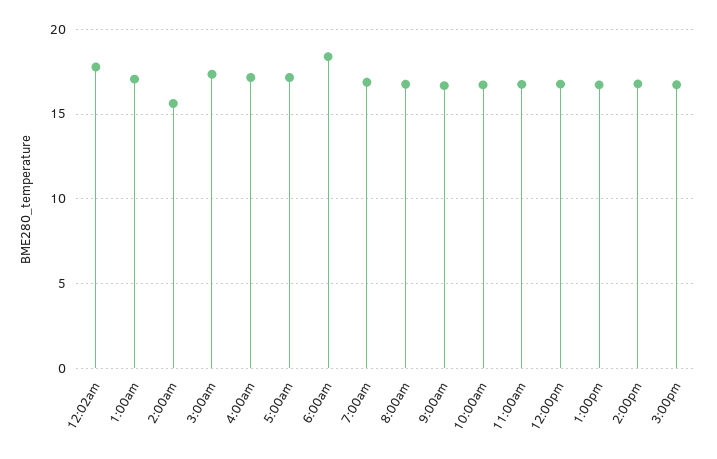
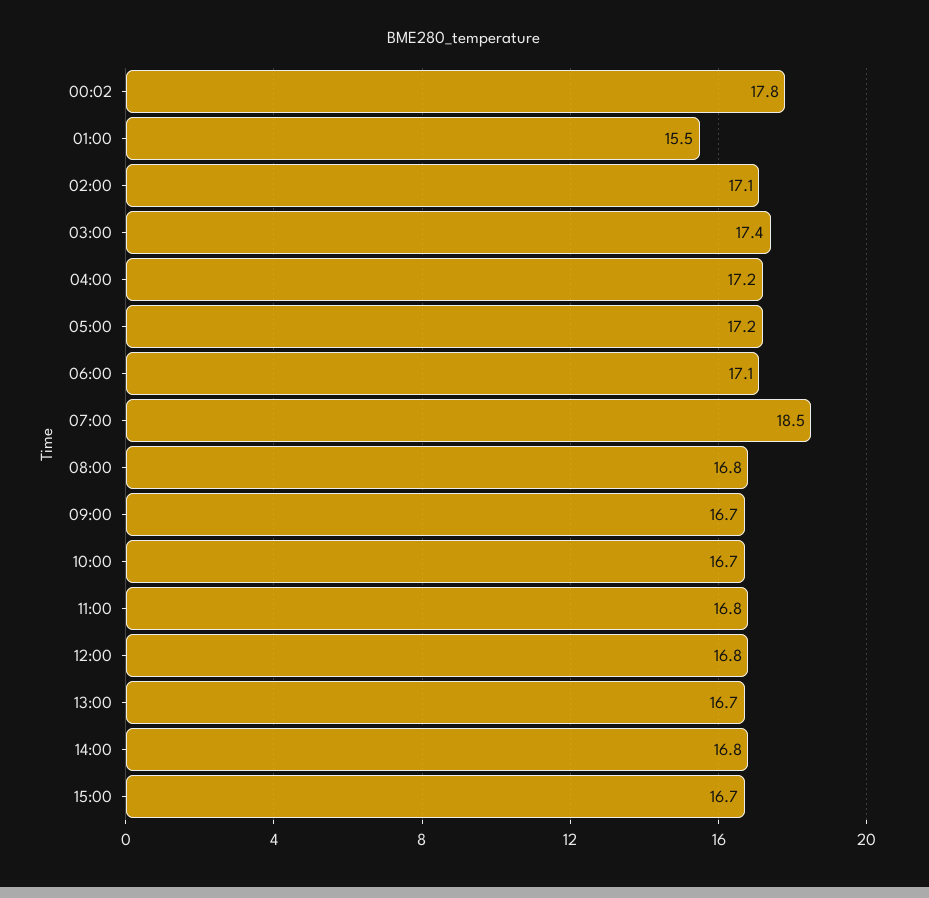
1:00am: 17 -> 15.5
2:00am: 15.5 -> 17.1
6:00am: 18.5 -> 17.1
7:00am: 17 -> 18.5

